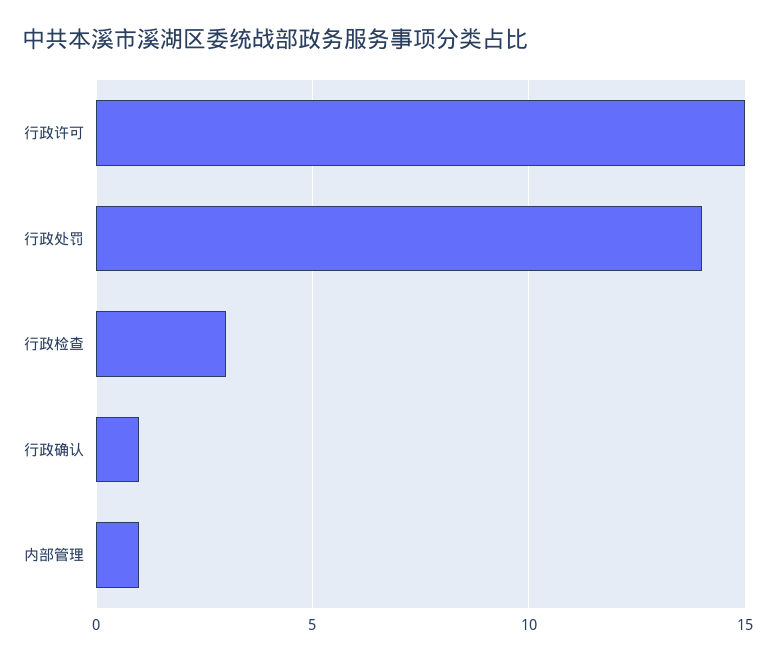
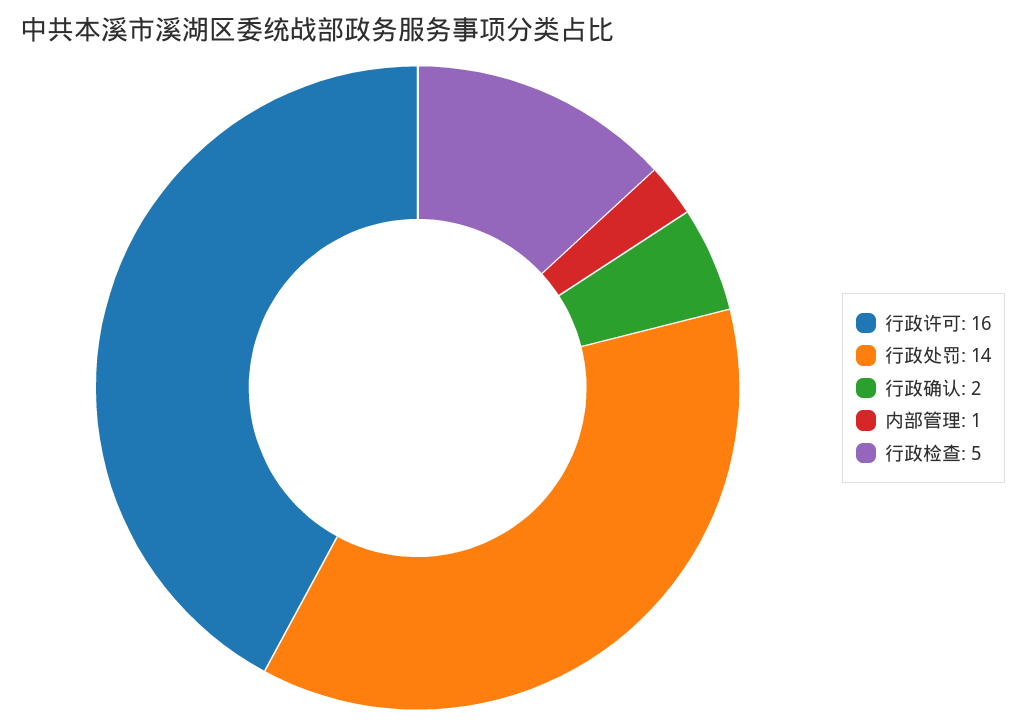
行政许可: 15 -> 16
行政检查: 3 -> 5
行政确认: 1 -> 2

